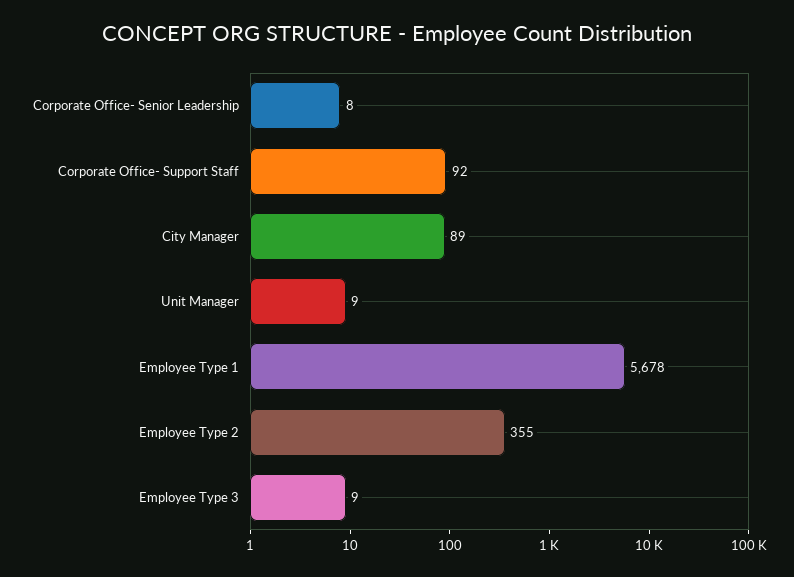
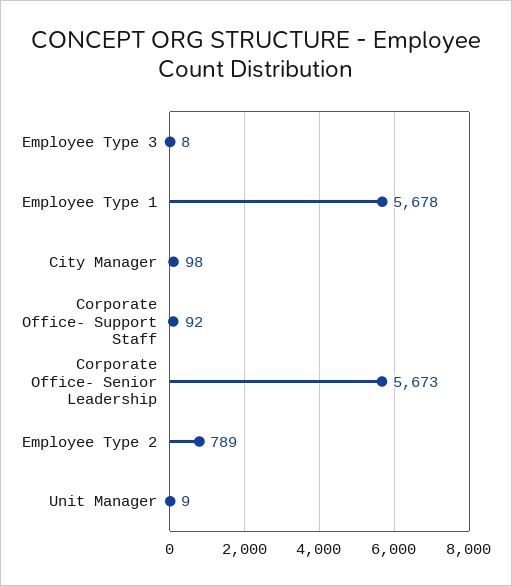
Corporate Office- Senior Leadership: 8 -> 5673
City Manager: 89 -> 98
Employee Type 2: 355 -> 789
Employee Type 3: 9 -> 8

